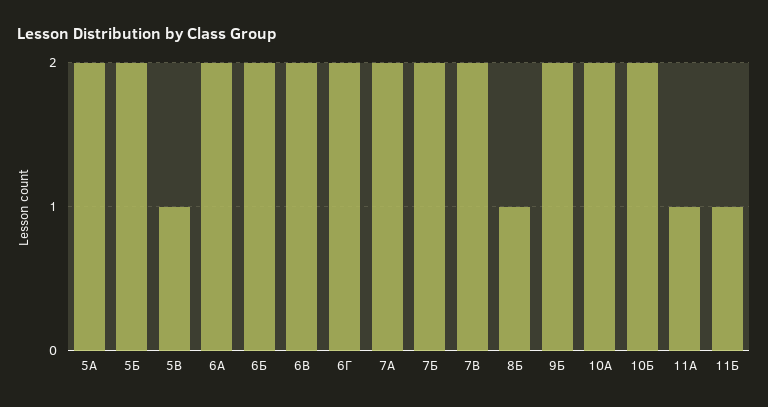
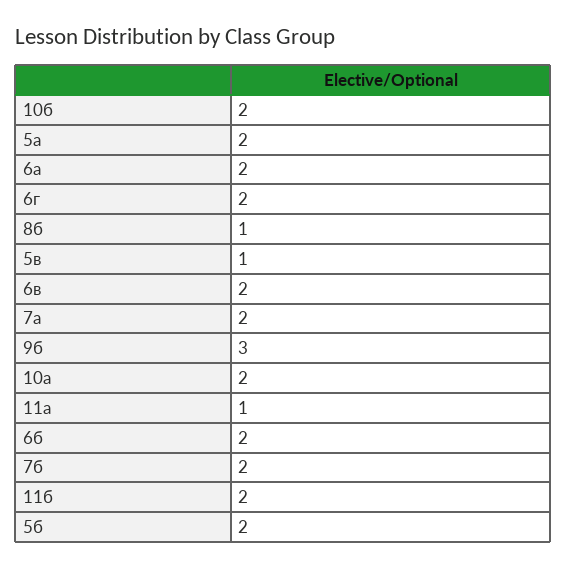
7В: 2 -> none
9Б: 2 -> 3
11Б: 1 -> 2

